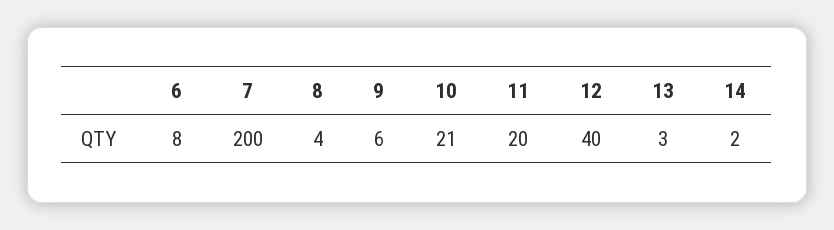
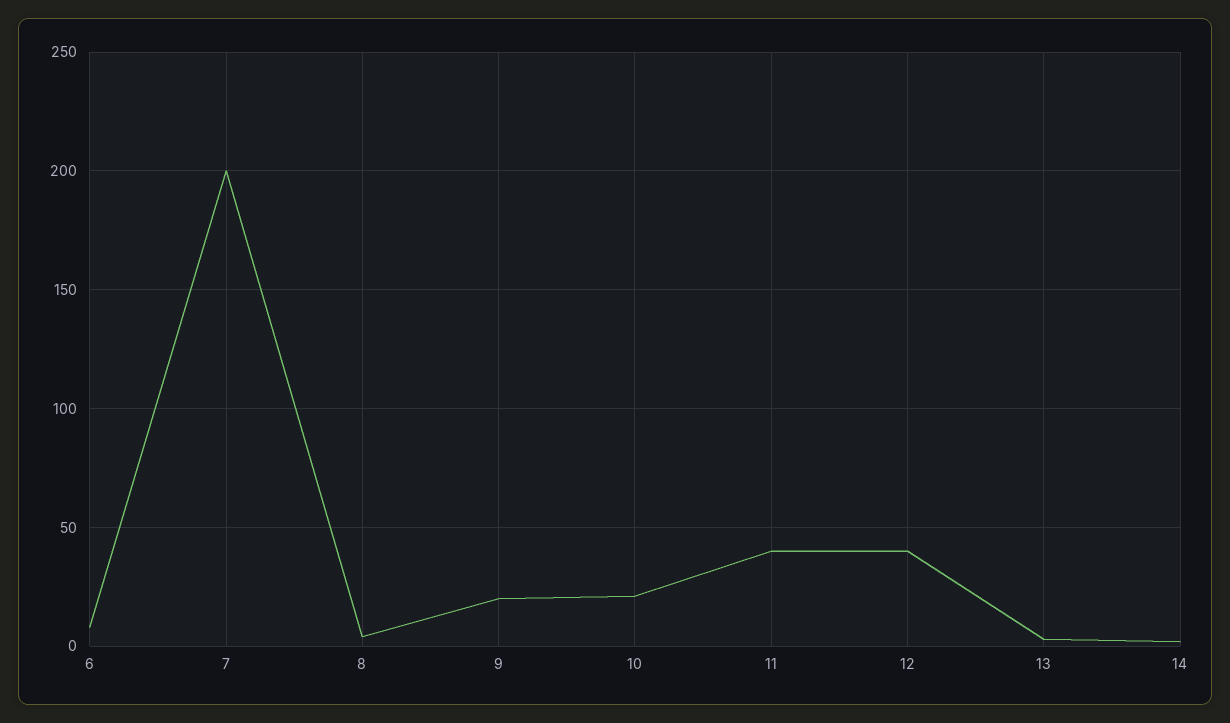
9: 6 -> 20
11: 20 -> 40

